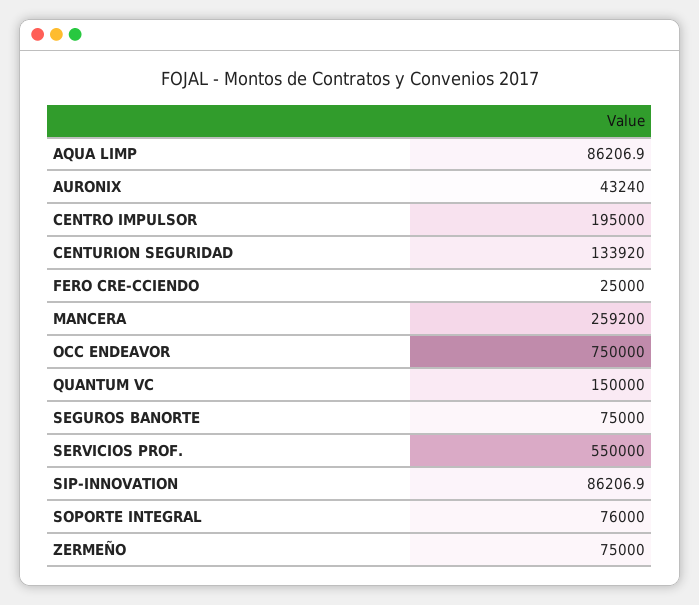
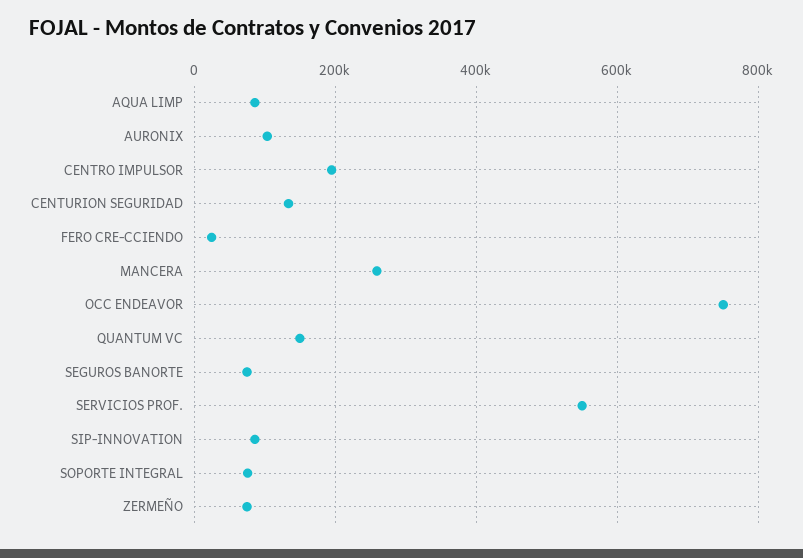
AURONIX: 43240 -> 100000

